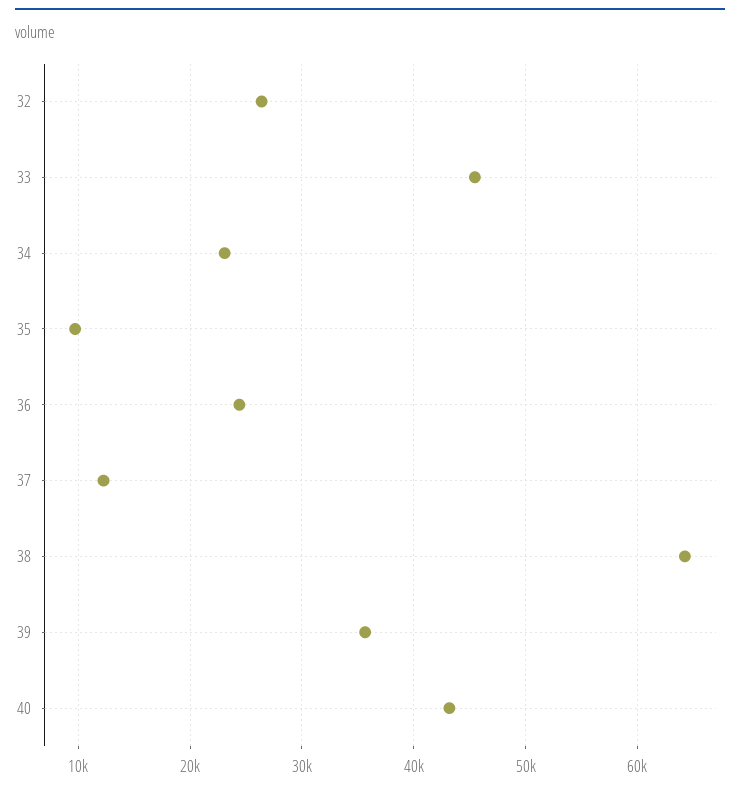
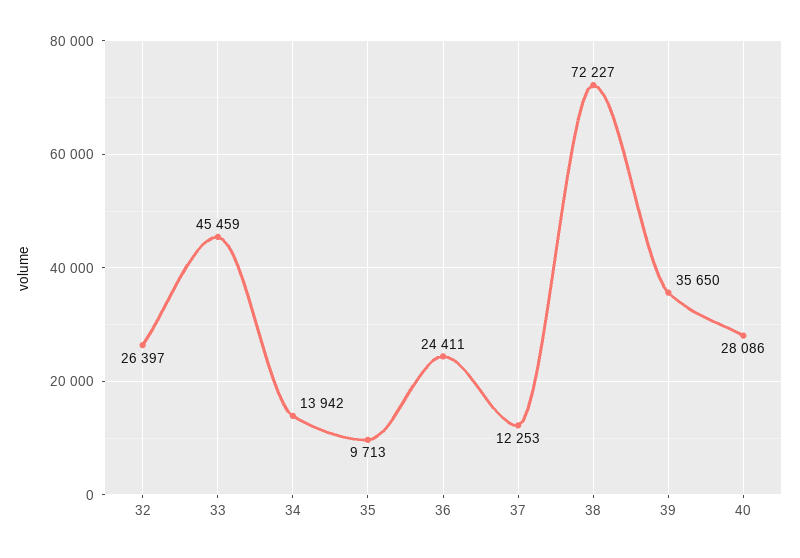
34: 23000 -> 13942
38: 64000 -> 72227
40: 43000 -> 28086

